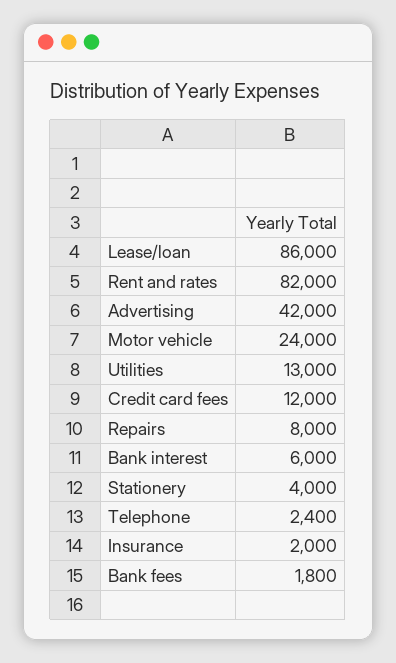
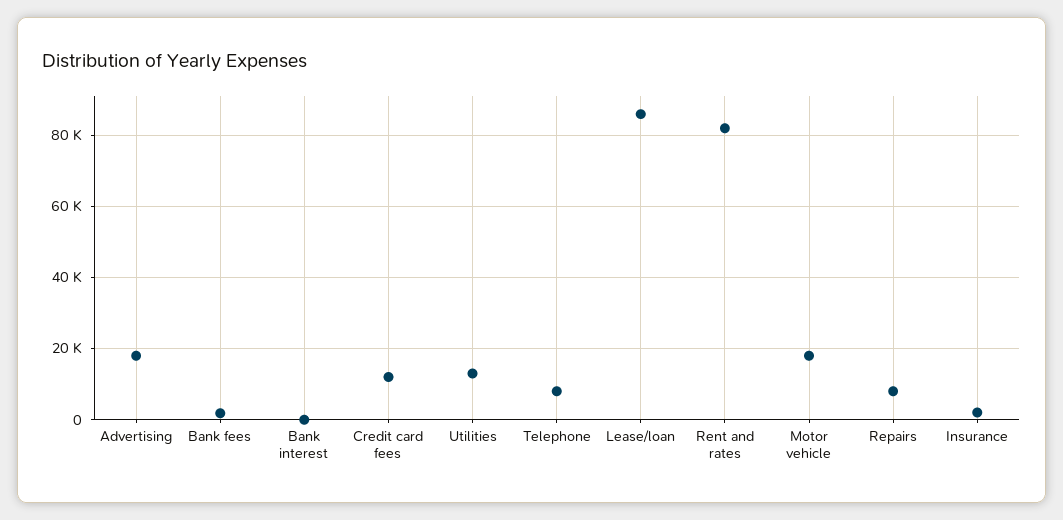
Advertising: 42000 -> 18000
Motor vehicle: 24000 -> 18000
Bank interest: 6000 -> 0
Stationery: 4000 -> none
Telephone: 2400 -> 8000

